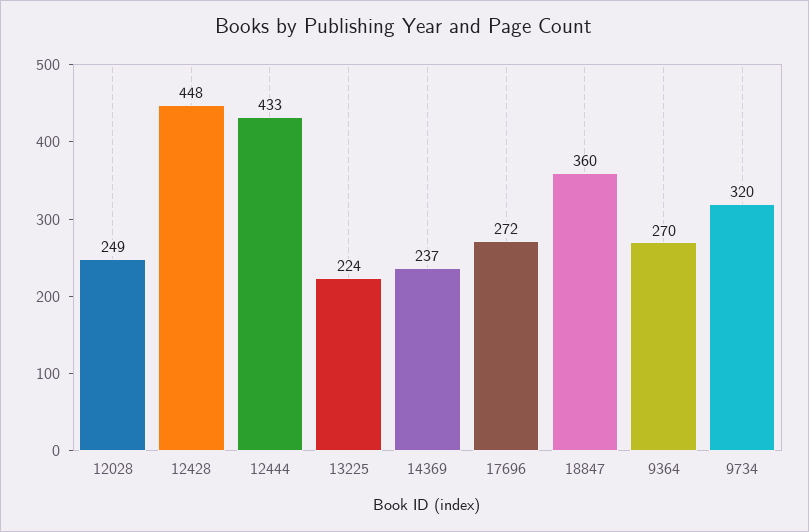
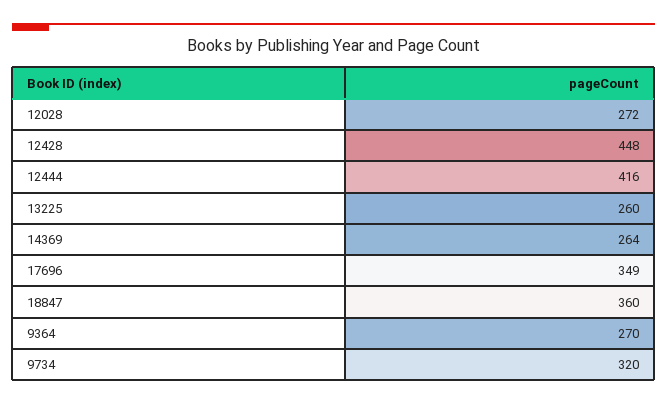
12028: 249 -> 272
12444: 433 -> 416
13225: 224 -> 260
14369: 237 -> 264
17696: 272 -> 349

